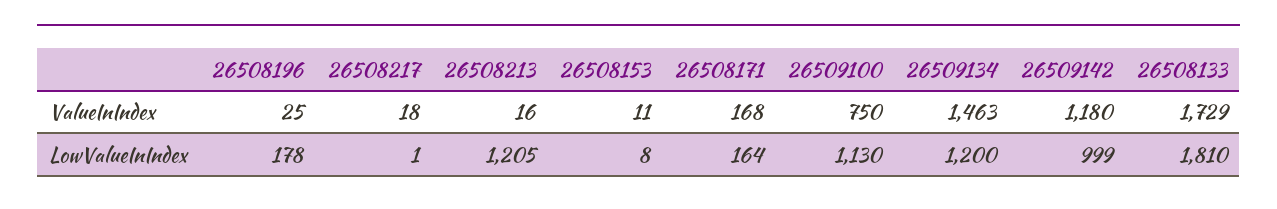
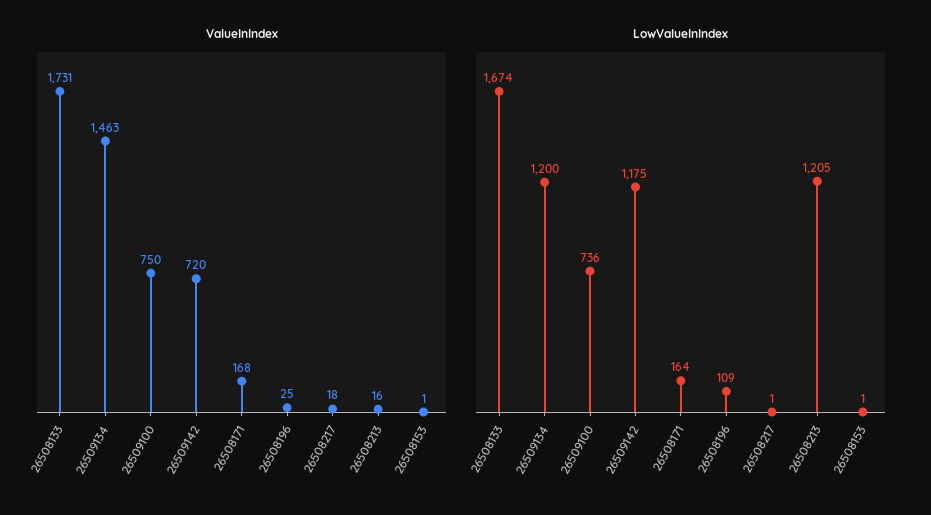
ValueInIndex, 26508153: 11 -> 1
ValueInIndex, 26509142: 1180 -> 720
ValueInIndex, 26508133: 1729 -> 1731
LowValueInIndex, 26508196: 178 -> 109
LowValueInIndex, 26508153: 8 -> 1
LowValueInIndex, 26509100: 1130 -> 736
LowValueInIndex, 26509142: 999 -> 1175
LowValueInIndex, 26508133: 1810 -> 1674

